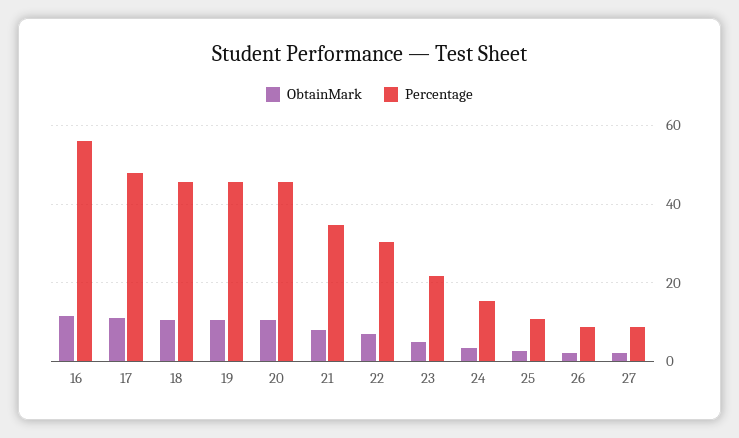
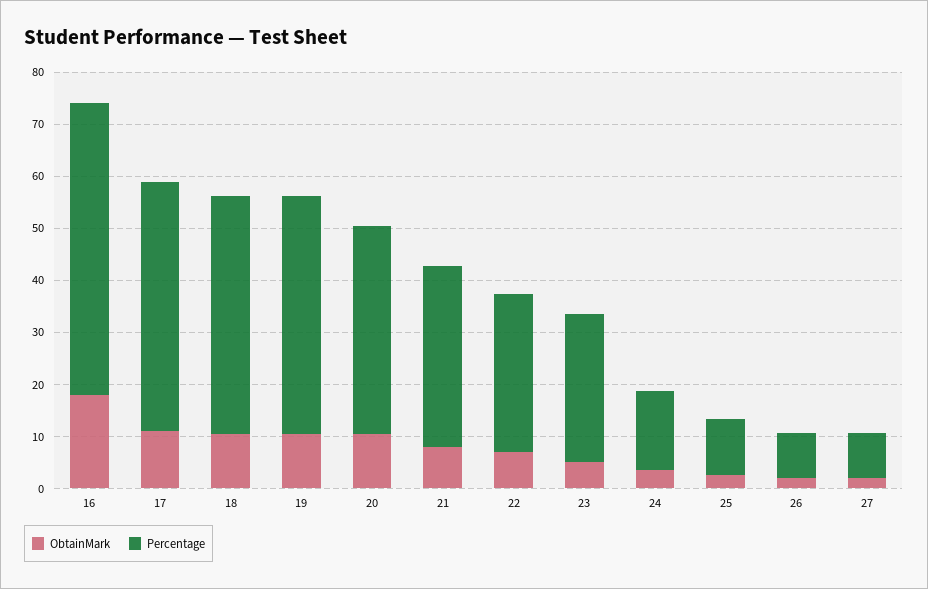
ObtainMark, 16: 12 -> 18
Percentage, 20: 46 -> 40
Percentage, 23: 22 -> 28

